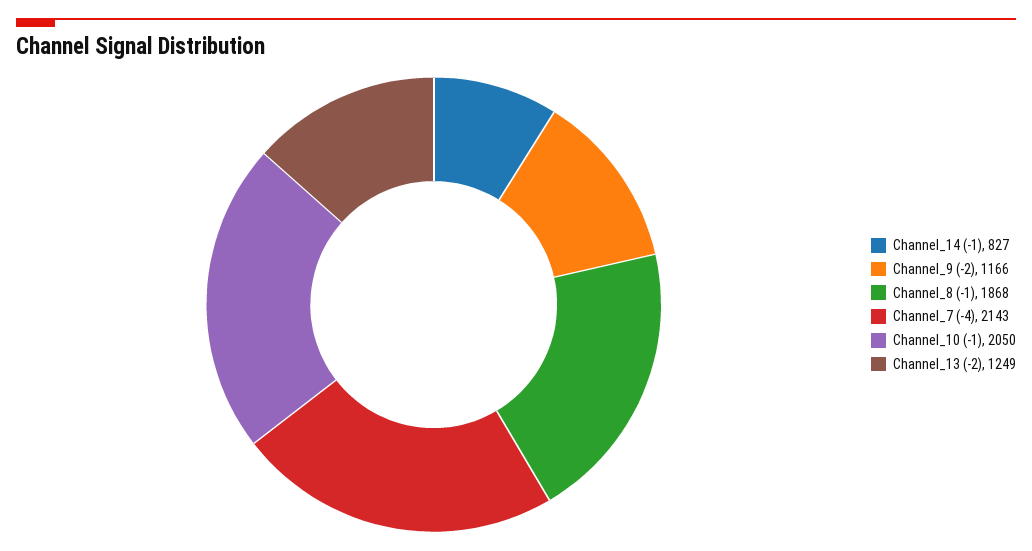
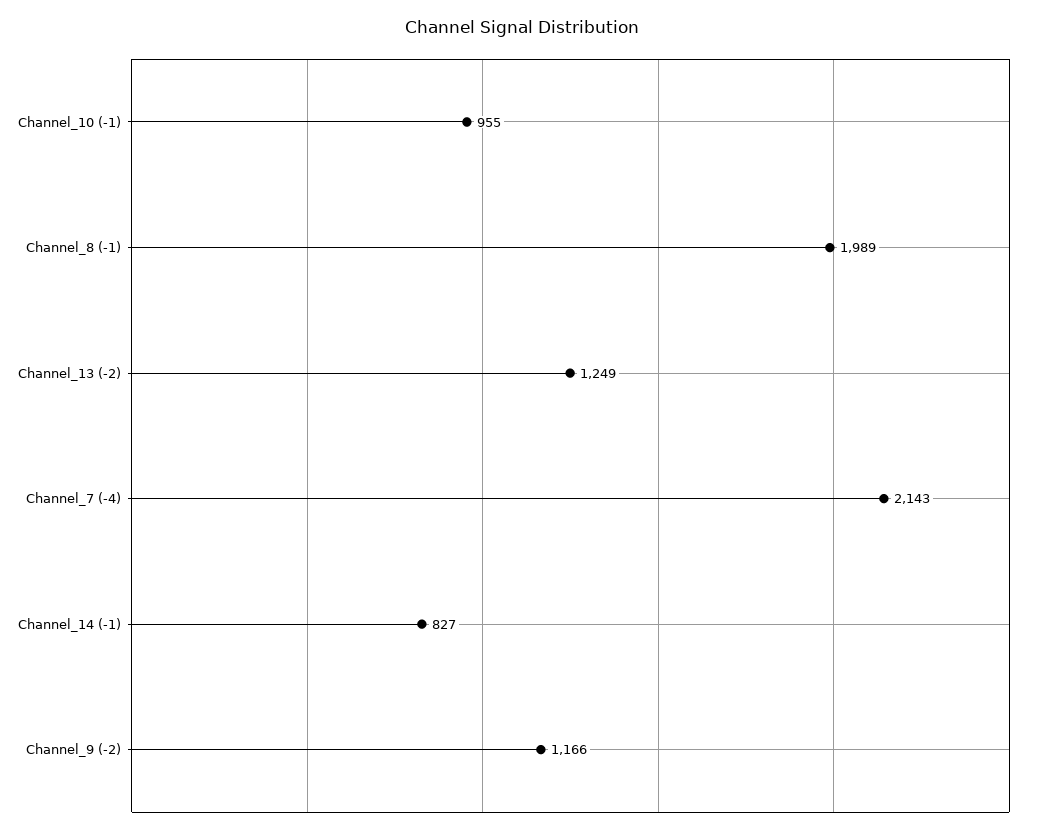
Channel_8 (-1): 1868 -> 1989
Channel_10 (-1): 2050 -> 955

